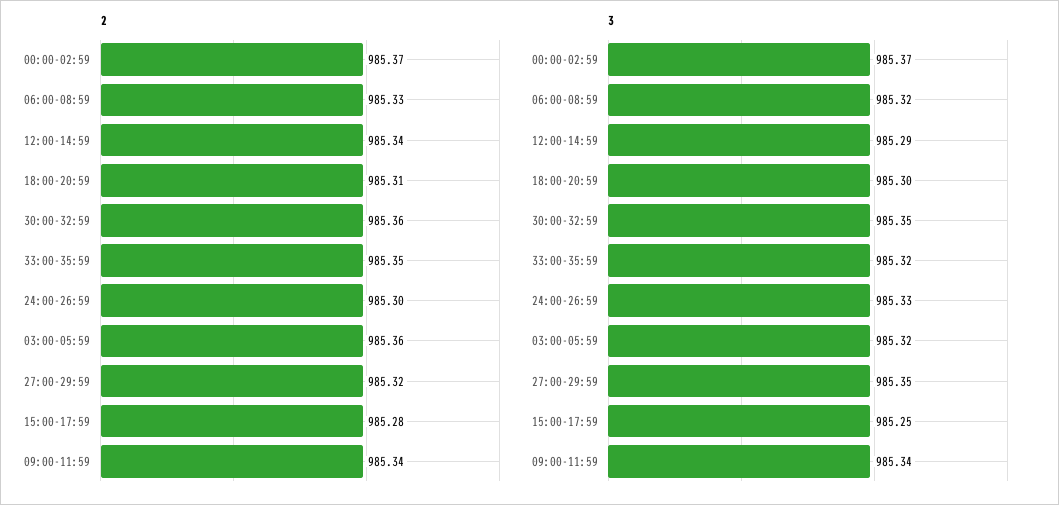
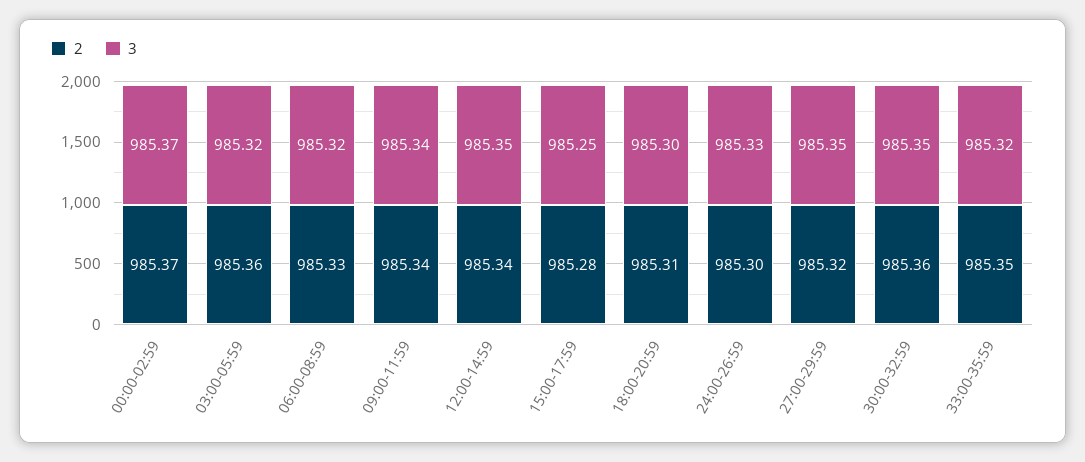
3, 12:00-14:59: 985.29 -> 985.35

